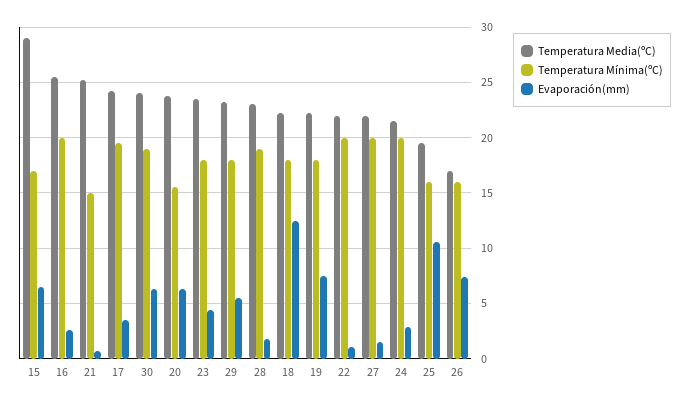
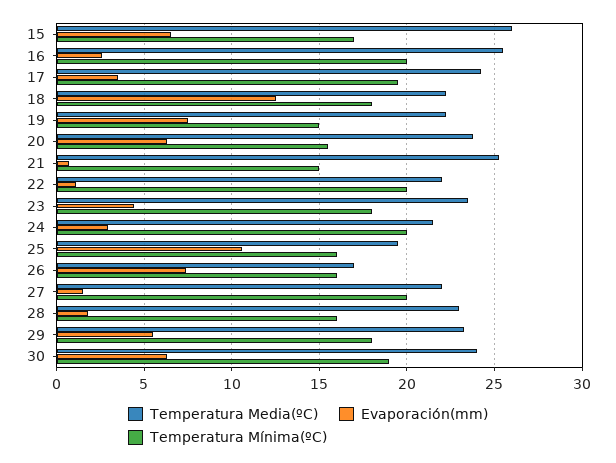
Temperatura Media(ºC), 15: 29 -> 26
Temperatura Mínima(ºC), 28: 19 -> 16
Temperatura Mínima(ºC), 19: 18 -> 15

